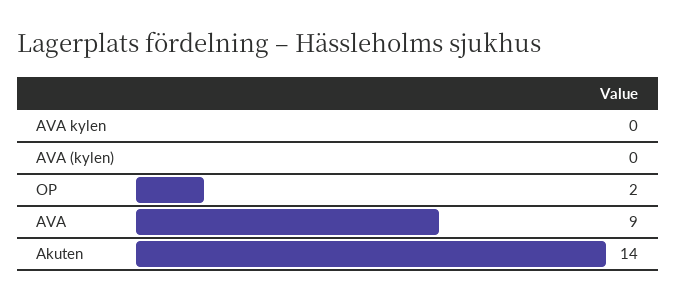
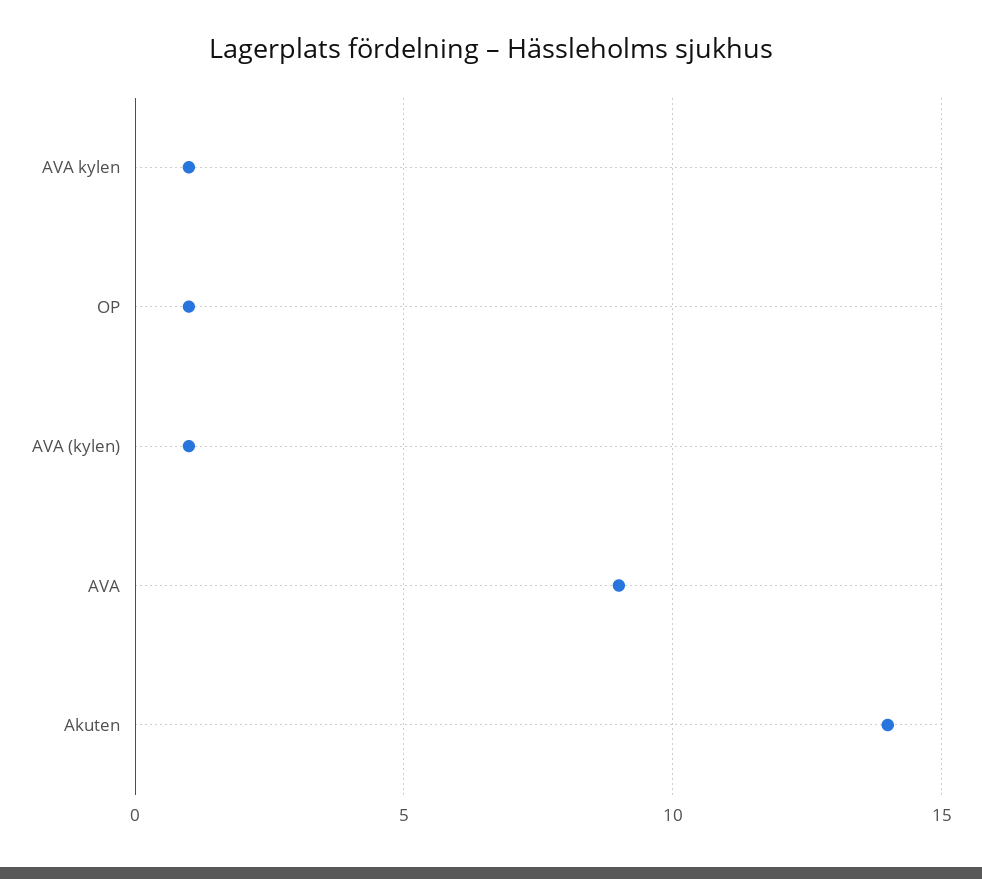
AVA kylen: 0 -> 1
AVA (kylen): 0 -> 1
OP: 2 -> 1

